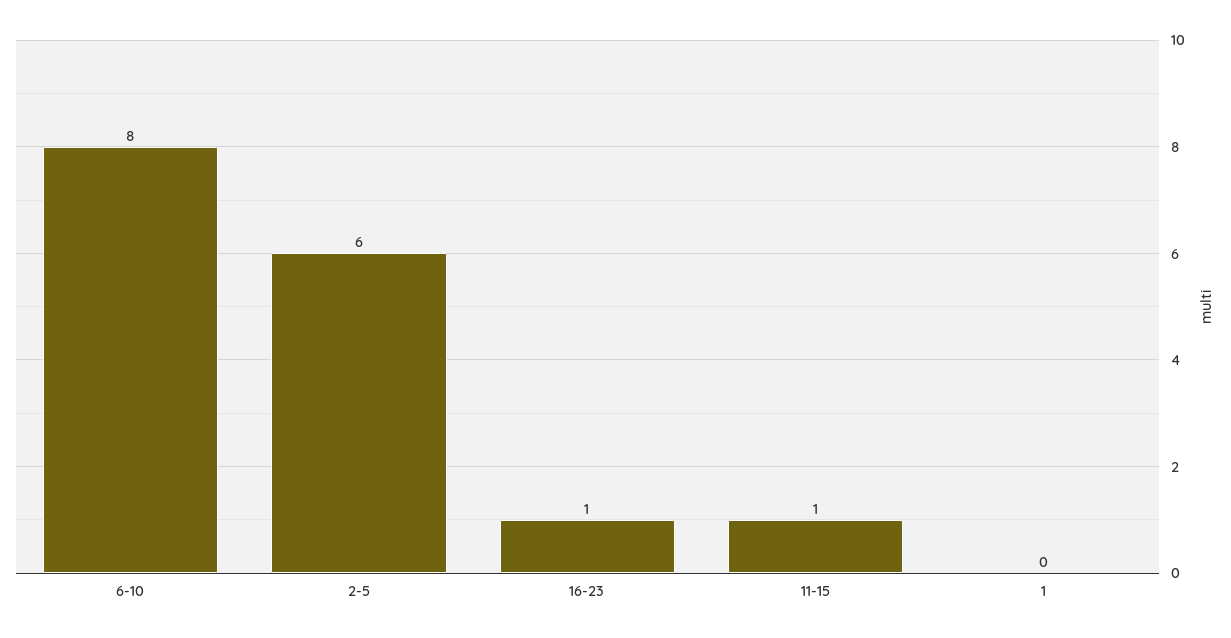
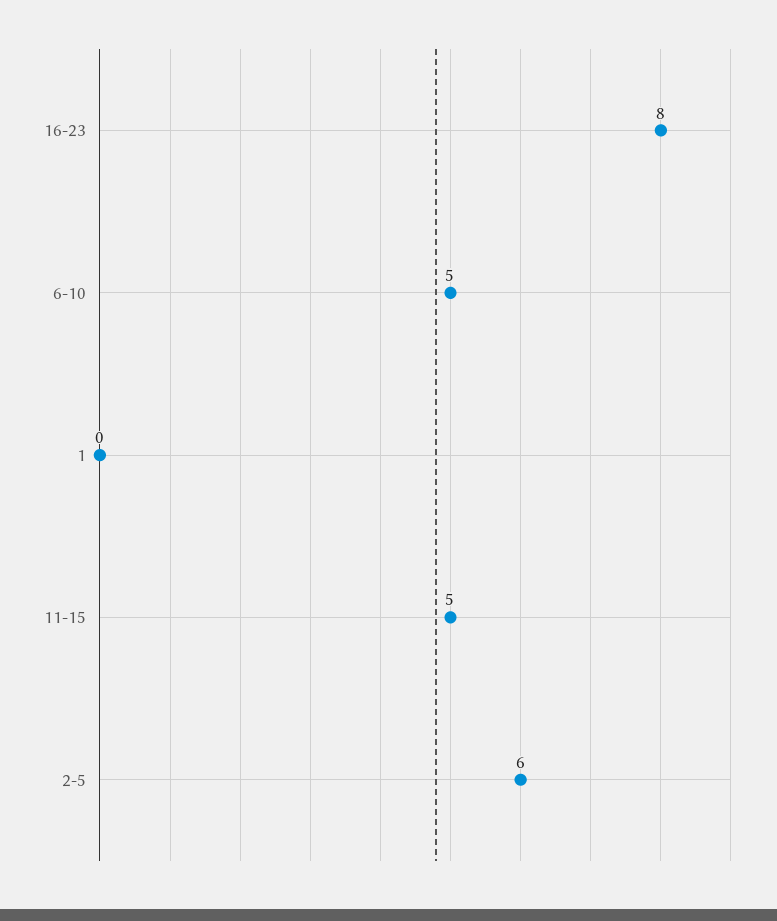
6-10: 8 -> 5
16-23: 1 -> 8
11-15: 1 -> 5

